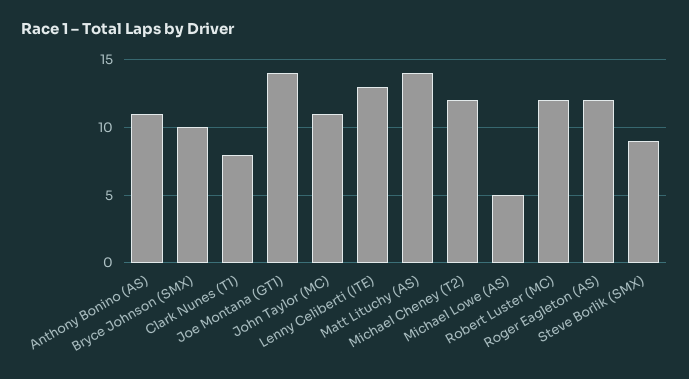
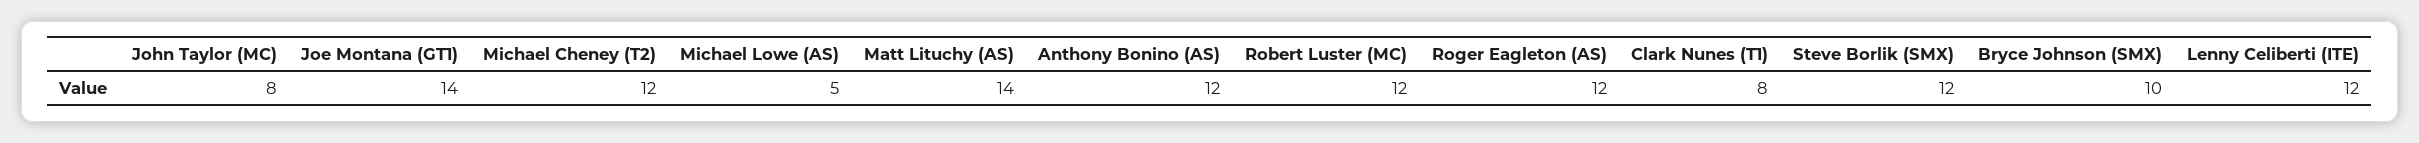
Anthony Bonino (AS): 11 -> 12
John Taylor (MC): 11 -> 8
Lenny Celiberti (ITE): 13 -> 12
Steve Borlik (SMX): 9 -> 12

